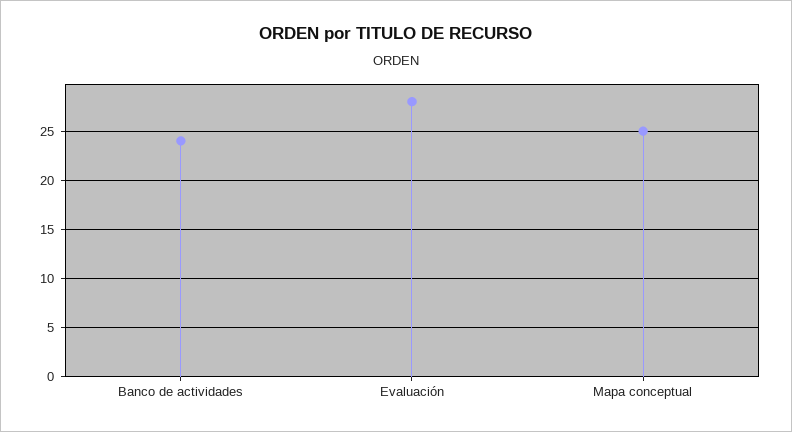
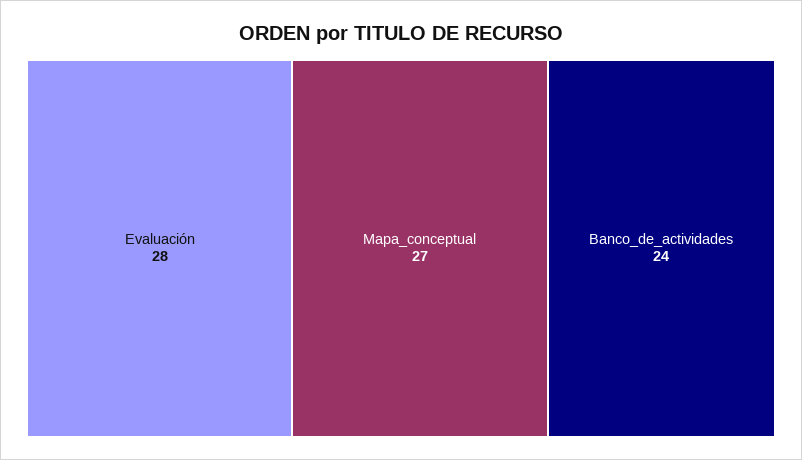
Mapa conceptual: 25 -> 27

